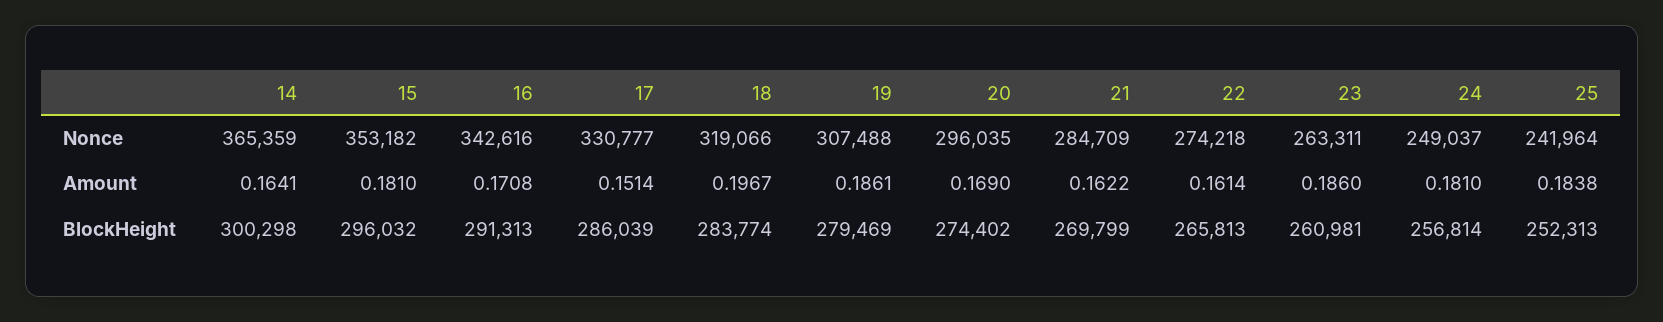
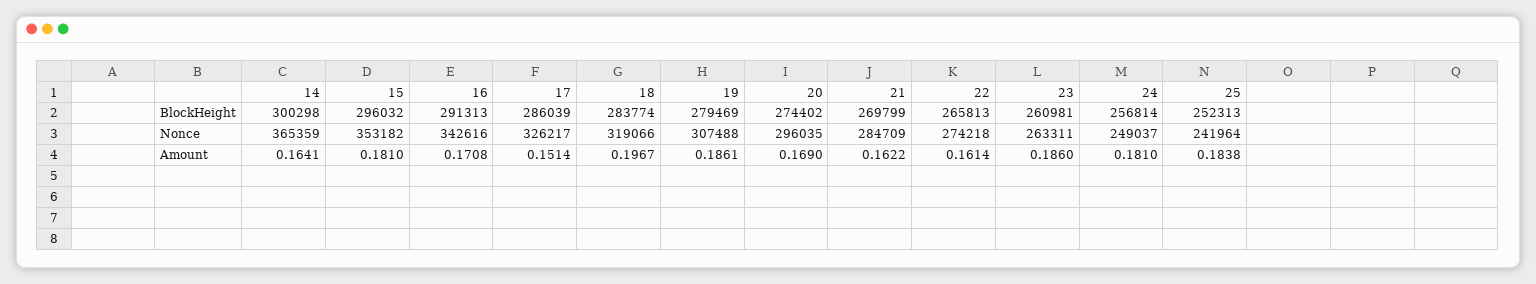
17, Nonce: 330777 -> 326217

